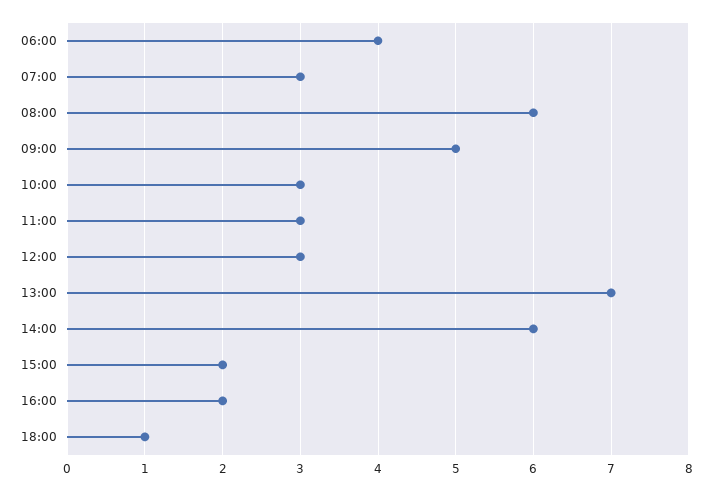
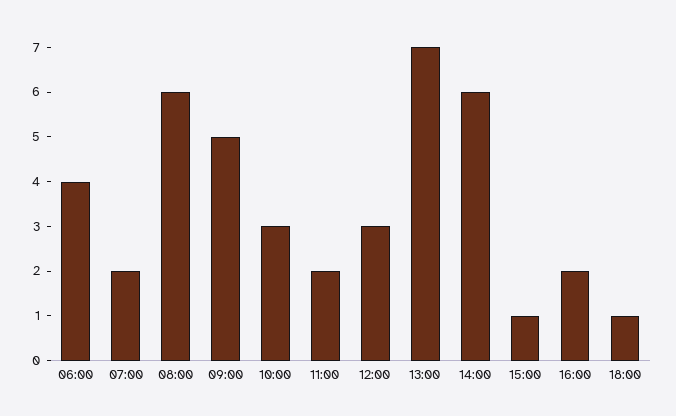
07:00: 3 -> 2
11:00: 3 -> 2
15:00: 2 -> 1

